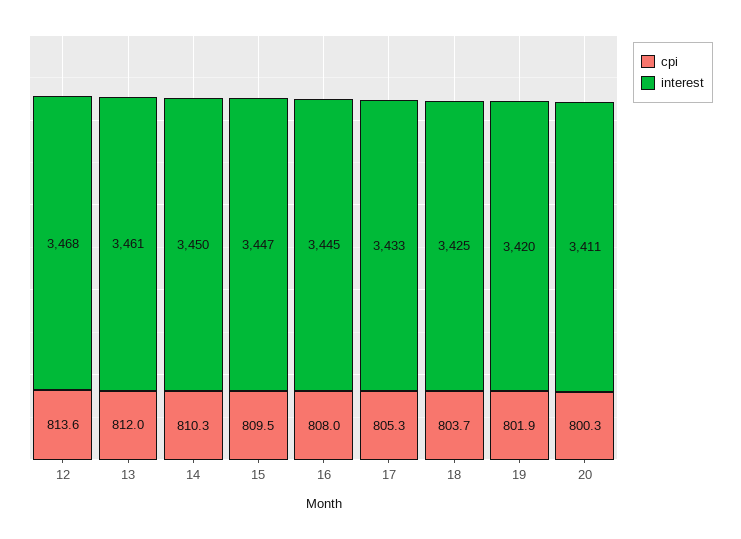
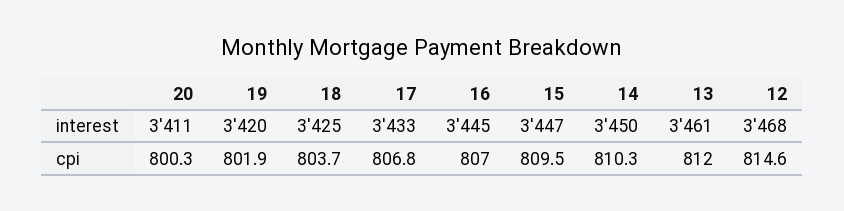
cpi, 12: 813.6 -> 814.6
cpi, 16: 808 -> 807
cpi, 17: 805.3 -> 806.8

